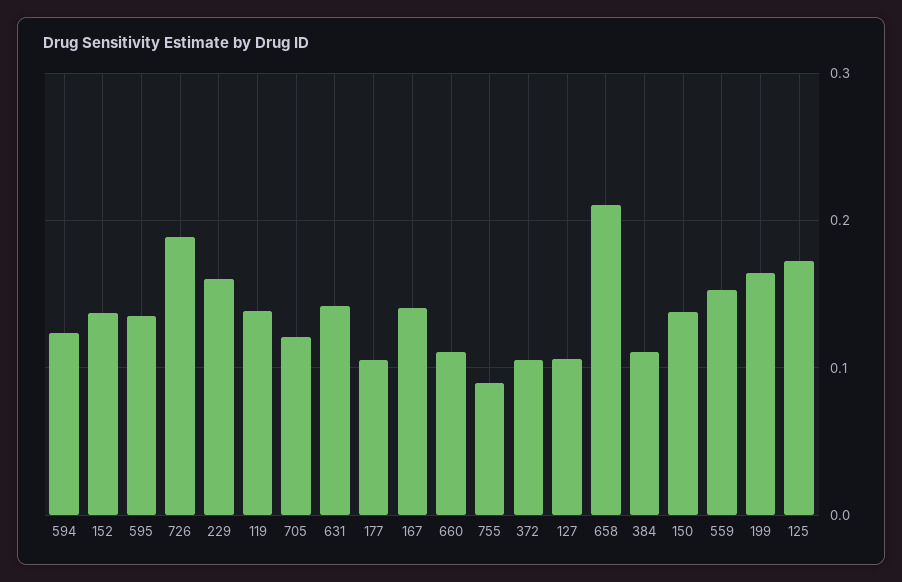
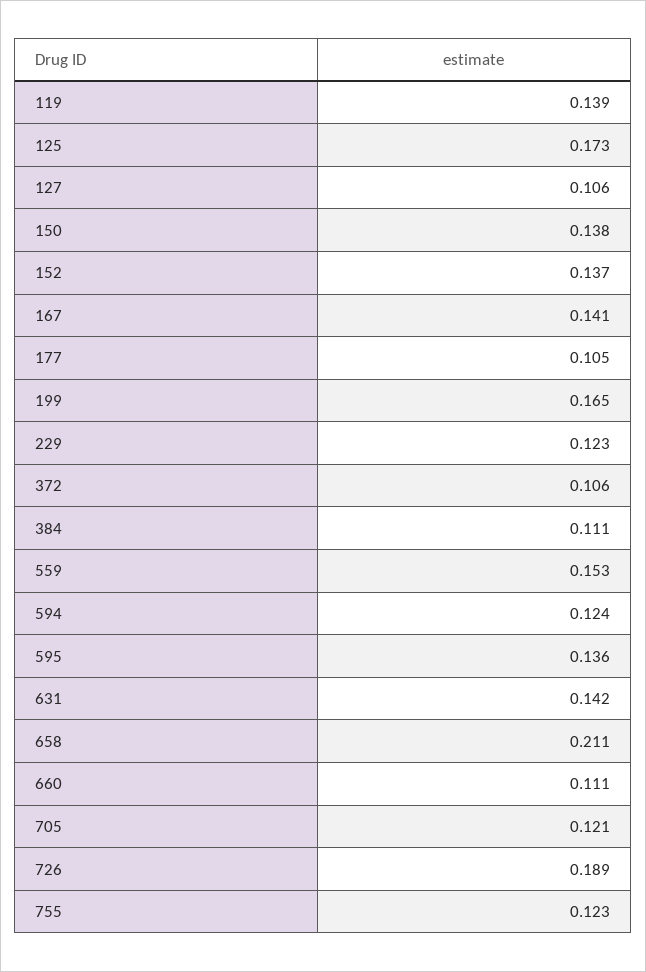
229: 0.16 -> 0.123
755: 0.09 -> 0.123

